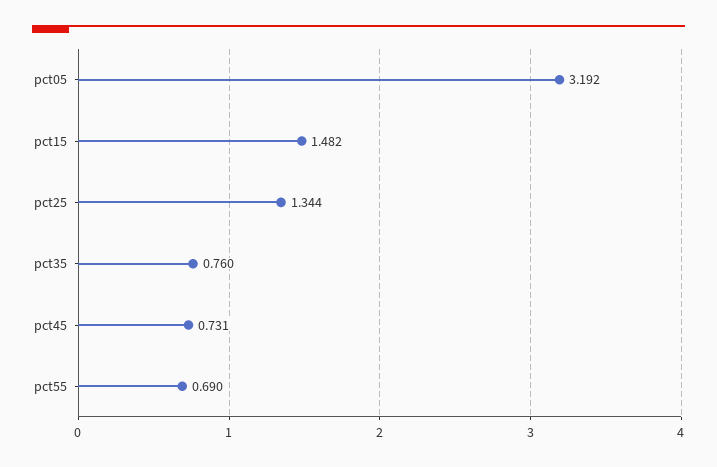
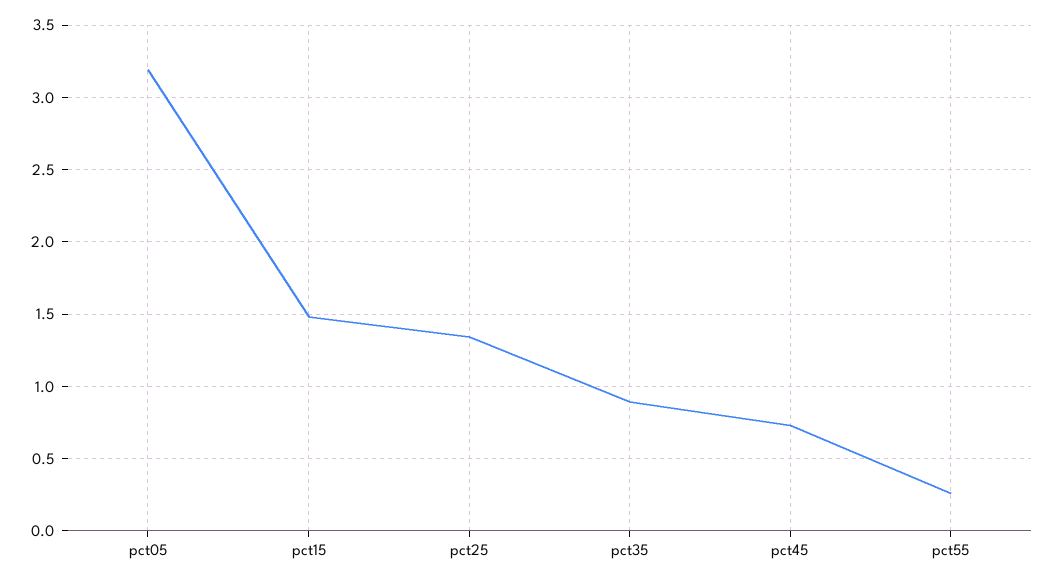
pct35: 0.76 -> 0.9
pct55: 0.69 -> 0.25

